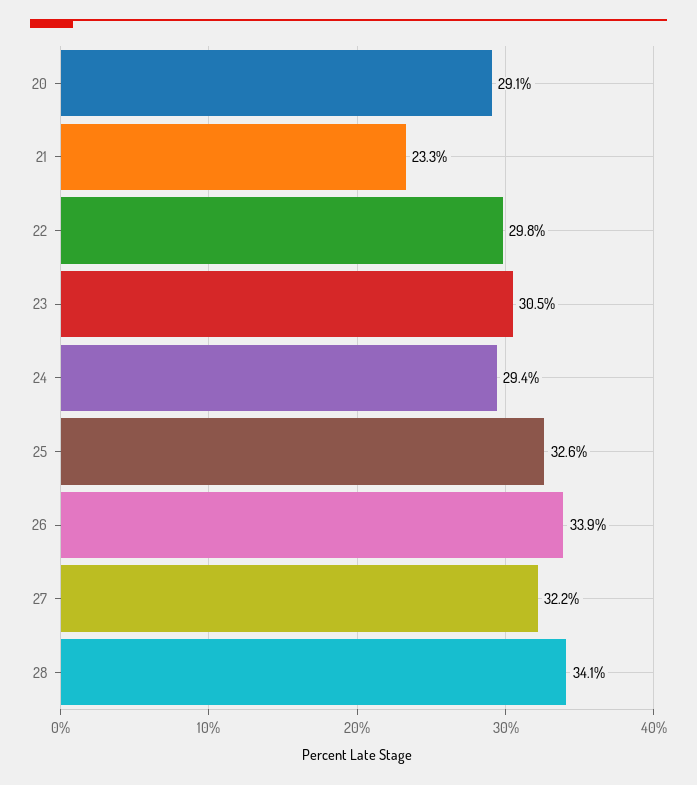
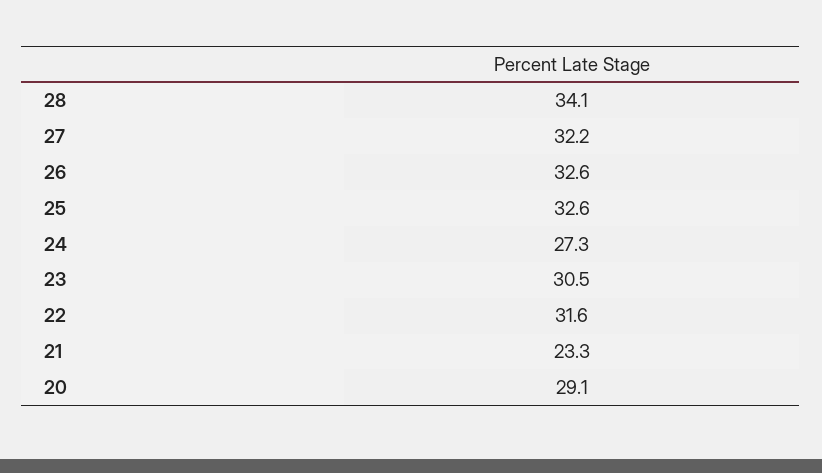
22: 29.8 -> 31.6
24: 29.4 -> 27.3
26: 33.9 -> 32.6

